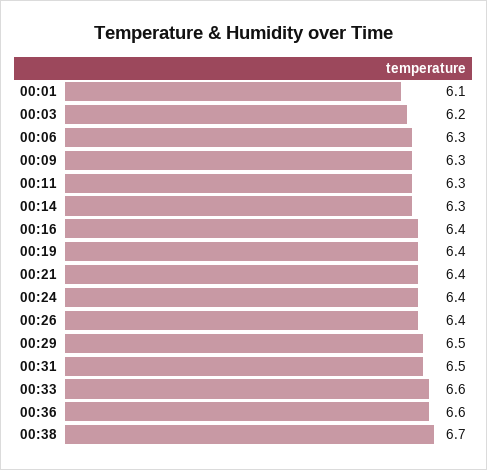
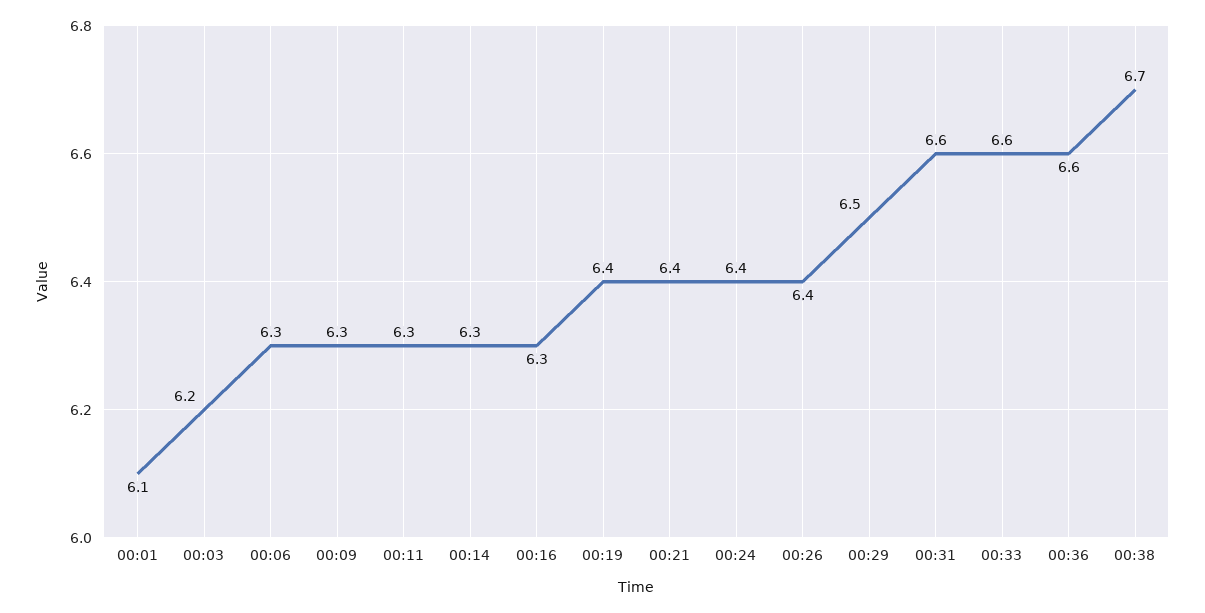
00:16: 6.4 -> 6.3
00:31: 6.5 -> 6.6

